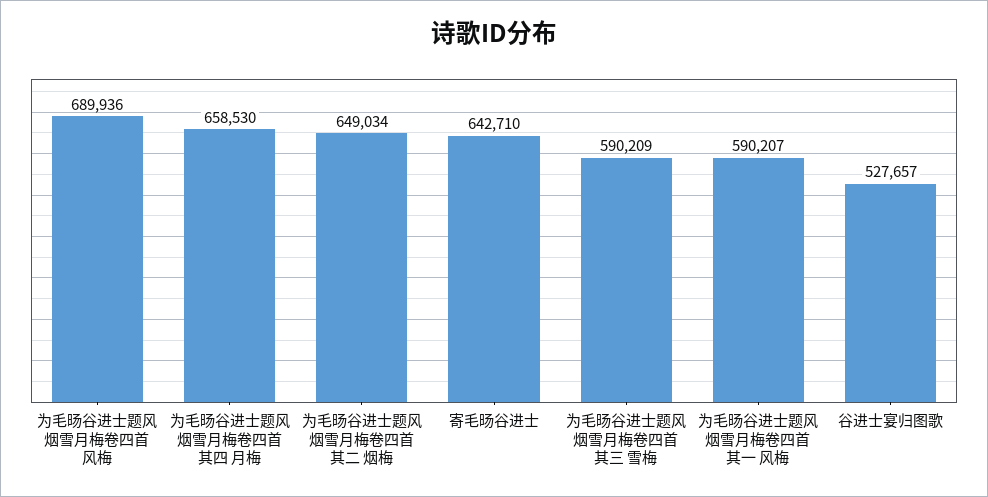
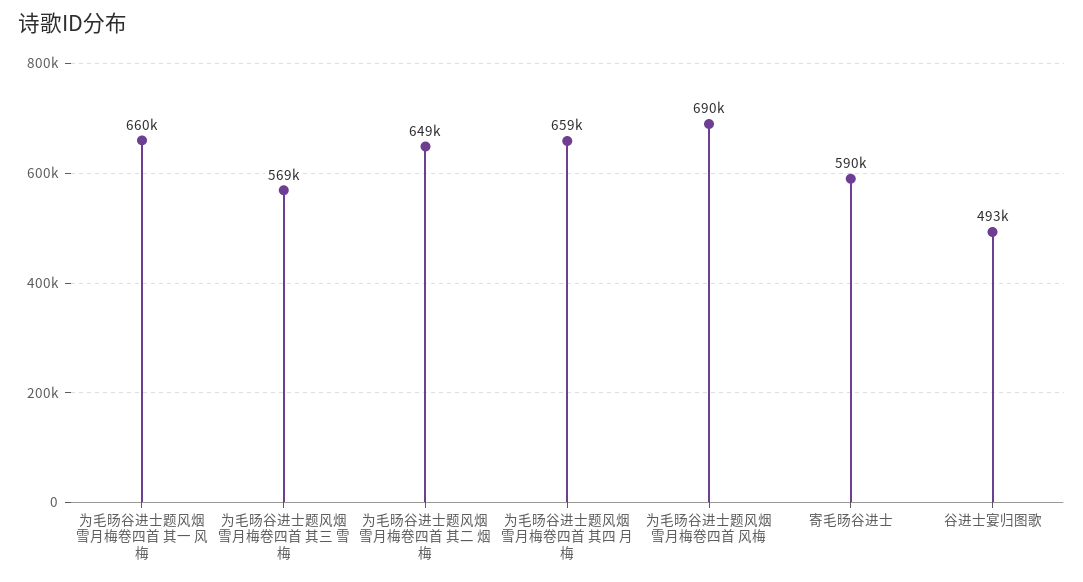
寄毛旸谷进士: 642710 -> 590000
为毛旸谷进士题风烟雪月梅卷四首 其三 雪梅: 590209 -> 569000
为毛旸谷进士题风烟雪月梅卷四首 其一 风梅: 590207 -> 660000
谷进士宴归图歌: 527657 -> 493000

